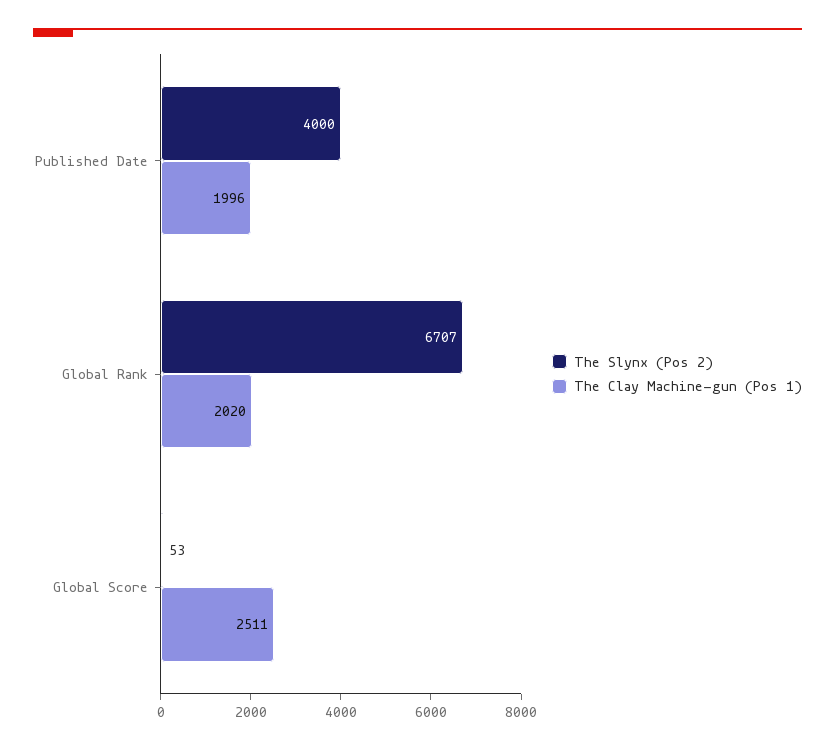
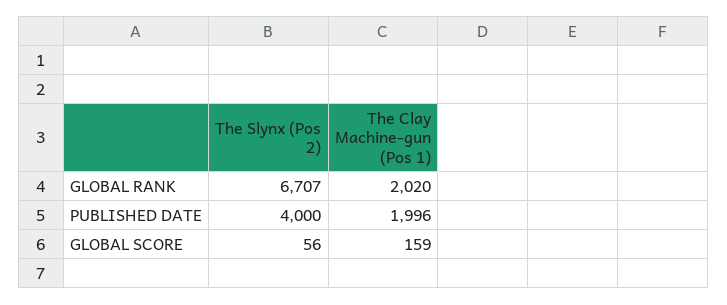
The Slynx (Pos 2), Global Score: 53 -> 56
The Clay Machine-gun (Pos 1), Global Score: 2511 -> 159

